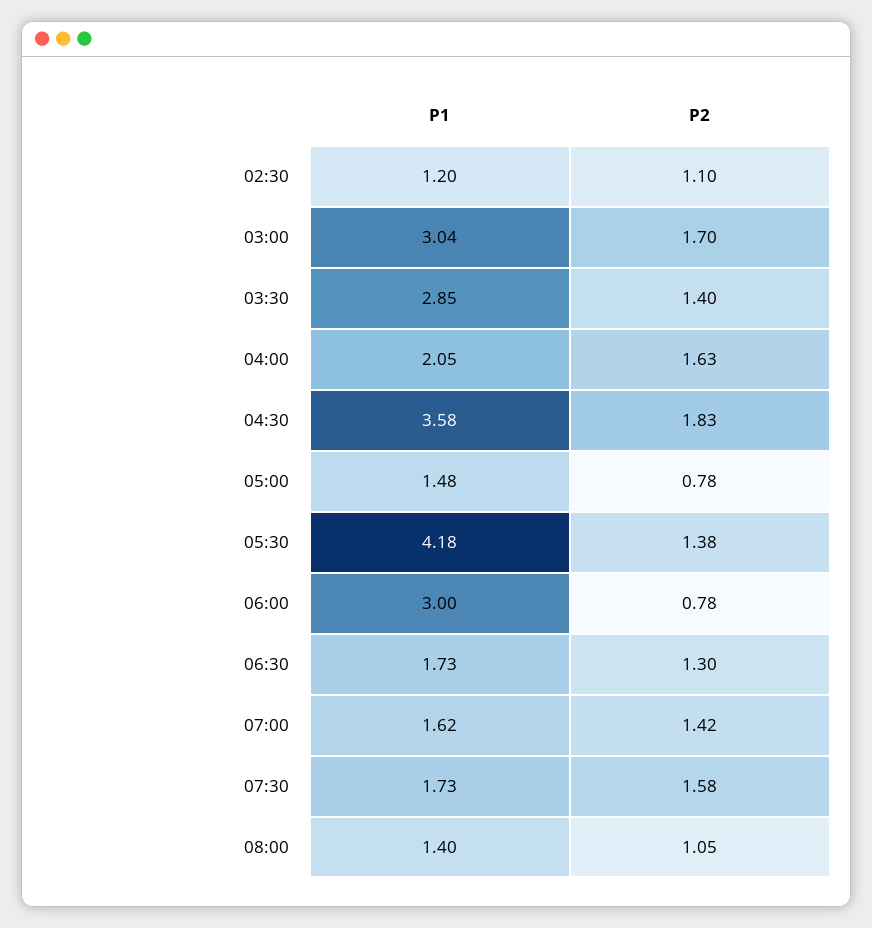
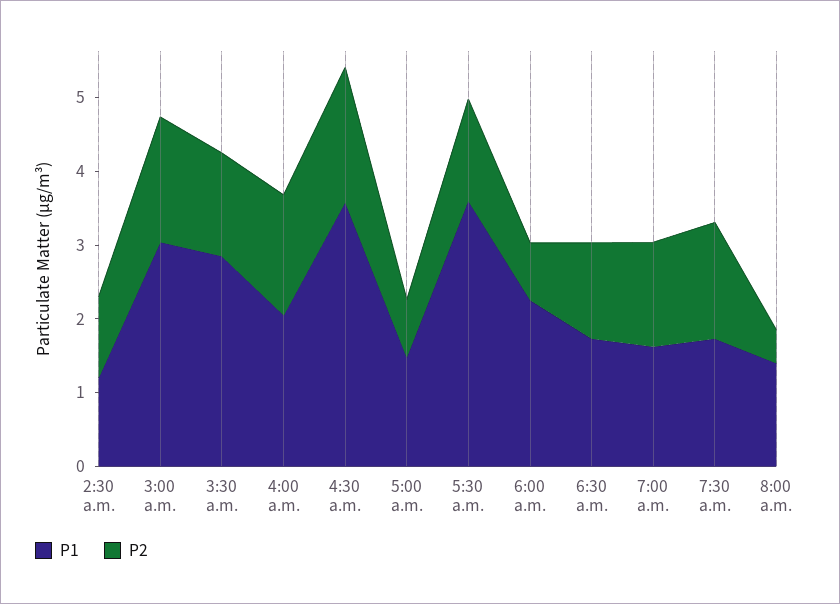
P1, 05:30: 4.18 -> 3.6
P1, 06:00: 3 -> 2.2
P2, 08:00: 1.05 -> 0.4

